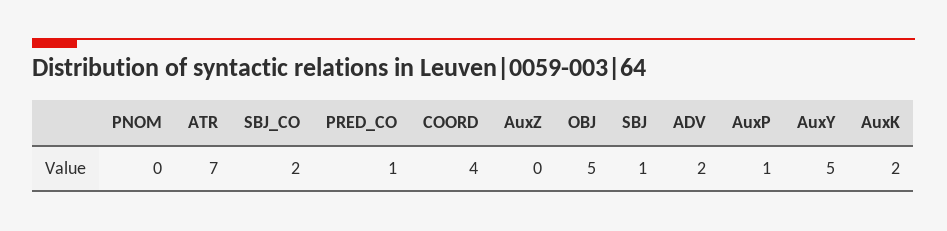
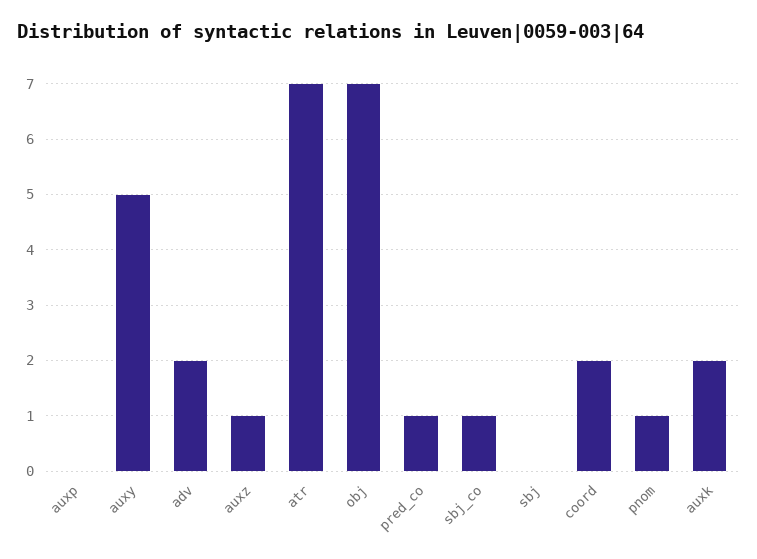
PNOM: 0 -> 1
SBJ_CO: 2 -> 1
COORD: 4 -> 2
AuxZ: 0 -> 1
OBJ: 5 -> 7
SBJ: 1 -> 0
AuxP: 1 -> 0

